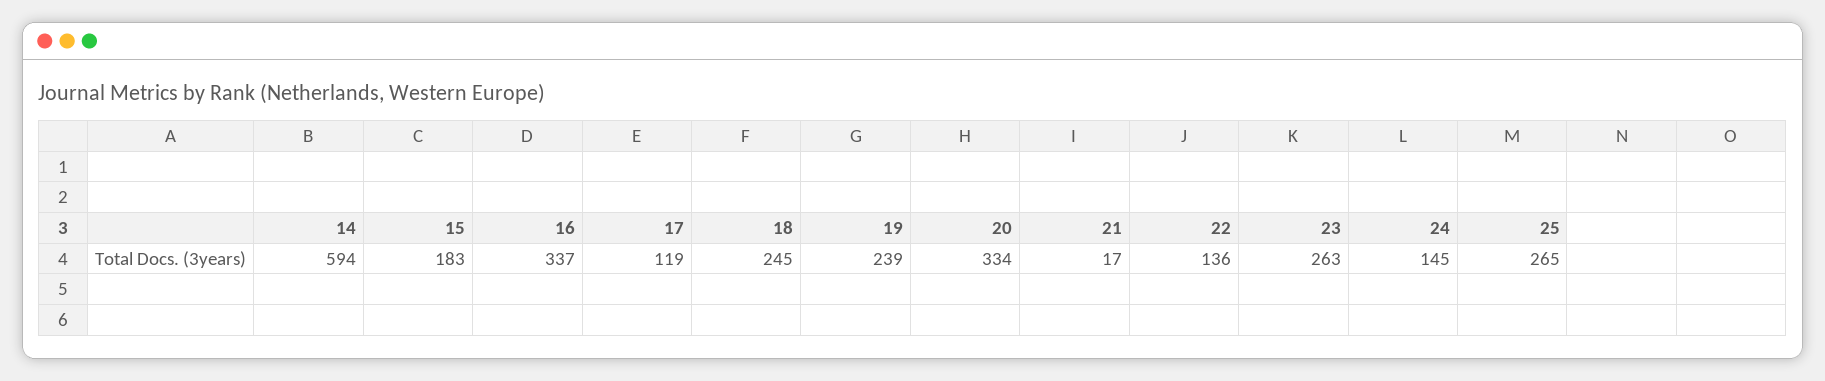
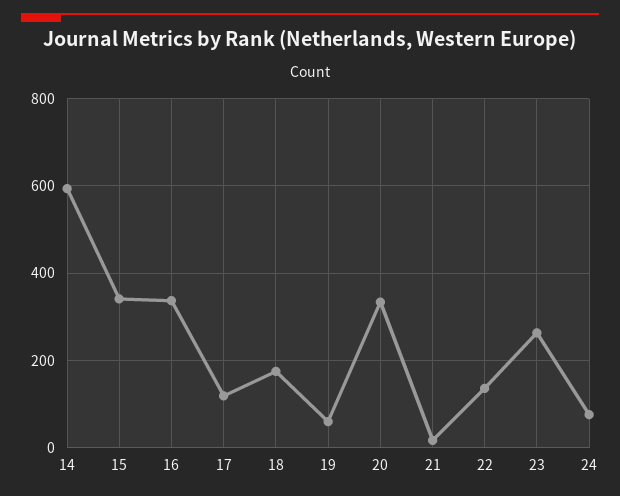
15: 183 -> 340
18: 245 -> 180
19: 239 -> 60
24: 145 -> 80
25: 265 -> none

